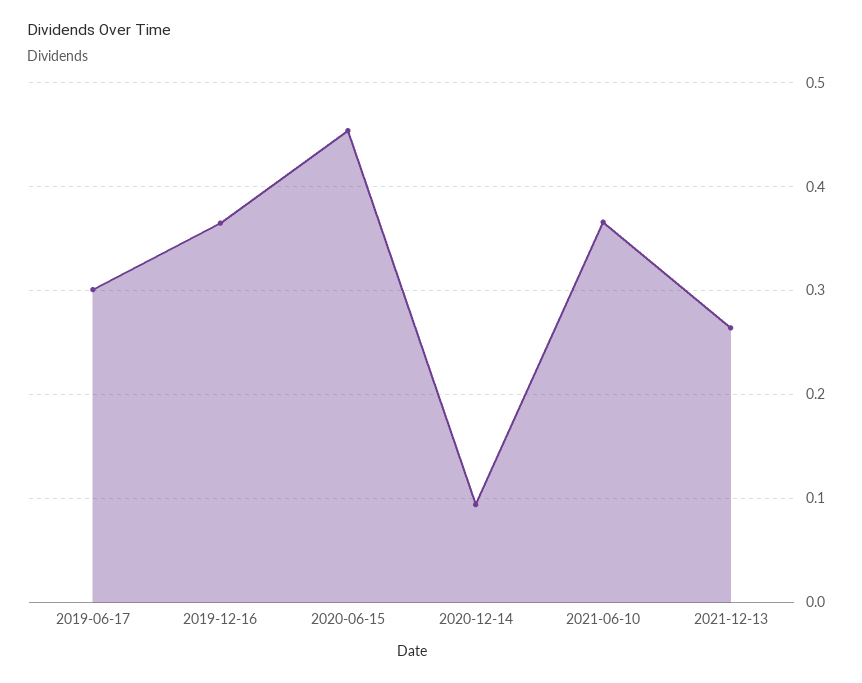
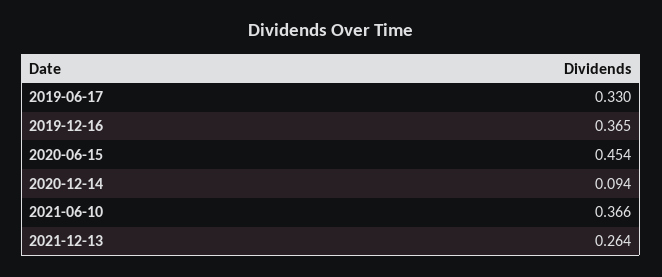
2019-06-17: 0.3 -> 0.33

